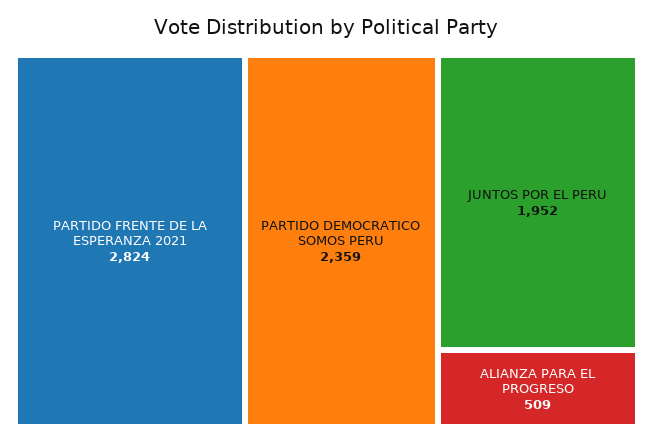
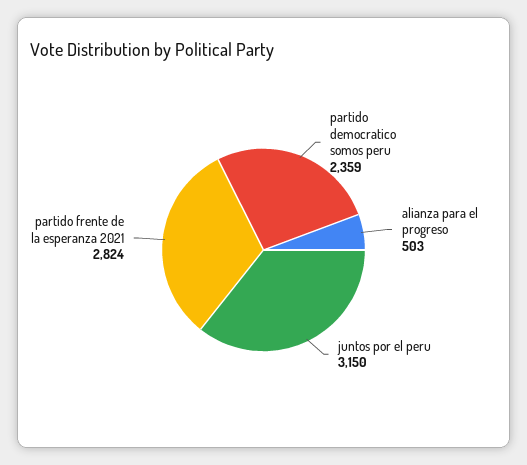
JUNTOS POR EL PERU: 1952 -> 3150
ALIANZA PARA EL PROGRESO: 509 -> 503

